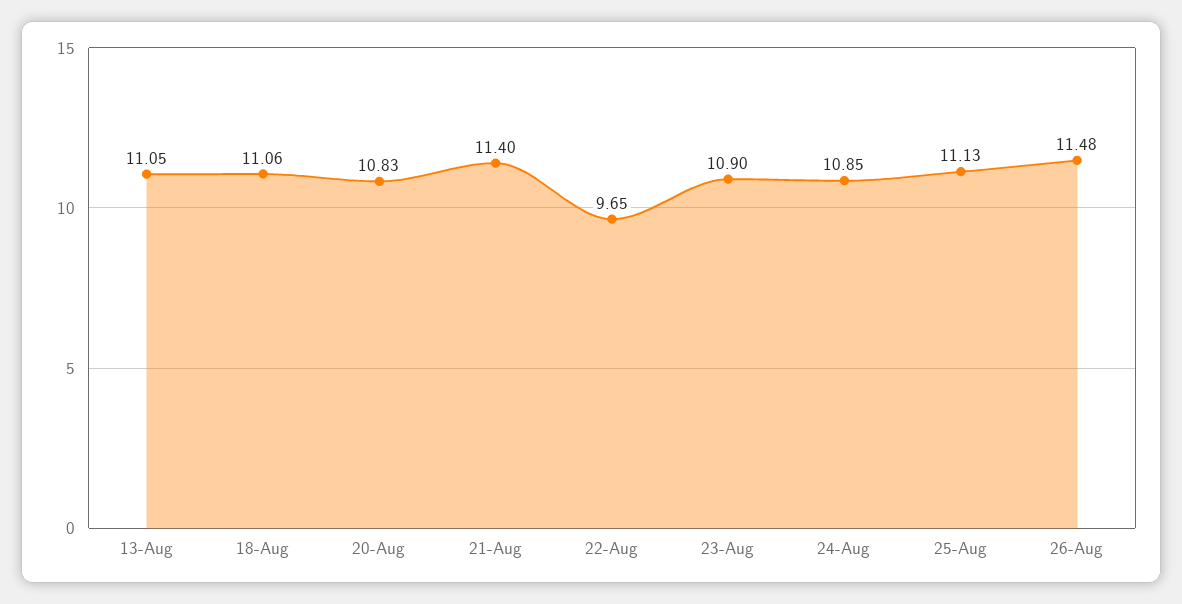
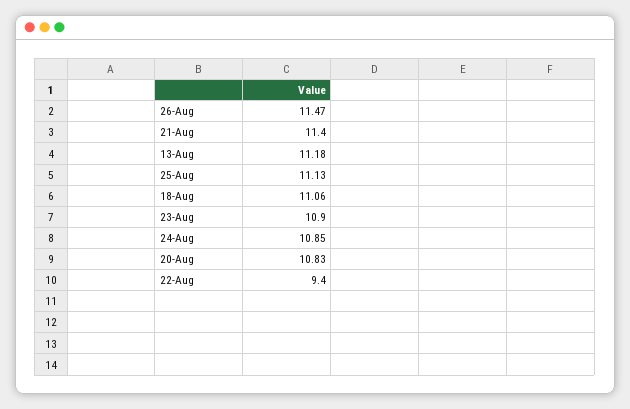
13-Aug: 11.05 -> 11.18
22-Aug: 9.65 -> 9.4
26-Aug: 11.48 -> 11.47

